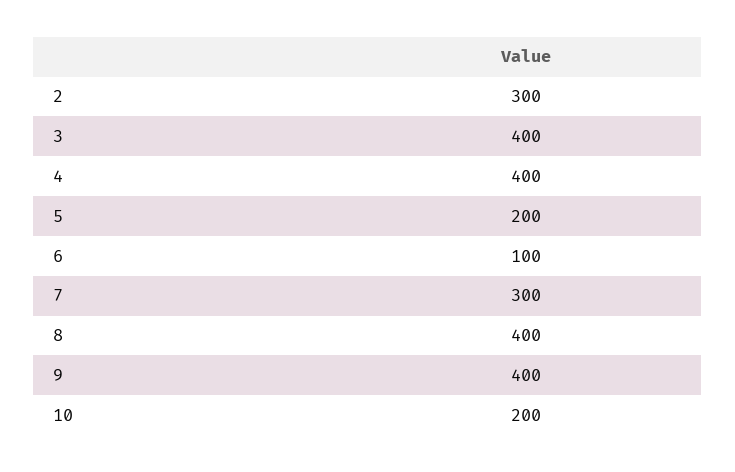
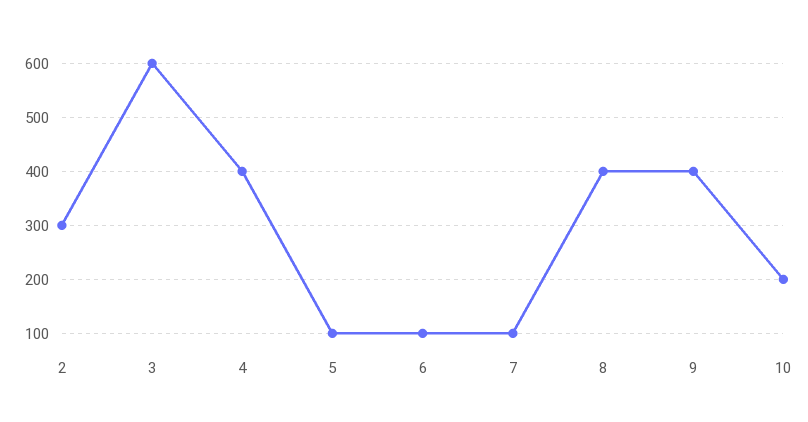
3: 400 -> 600
5: 200 -> 100
7: 300 -> 100

